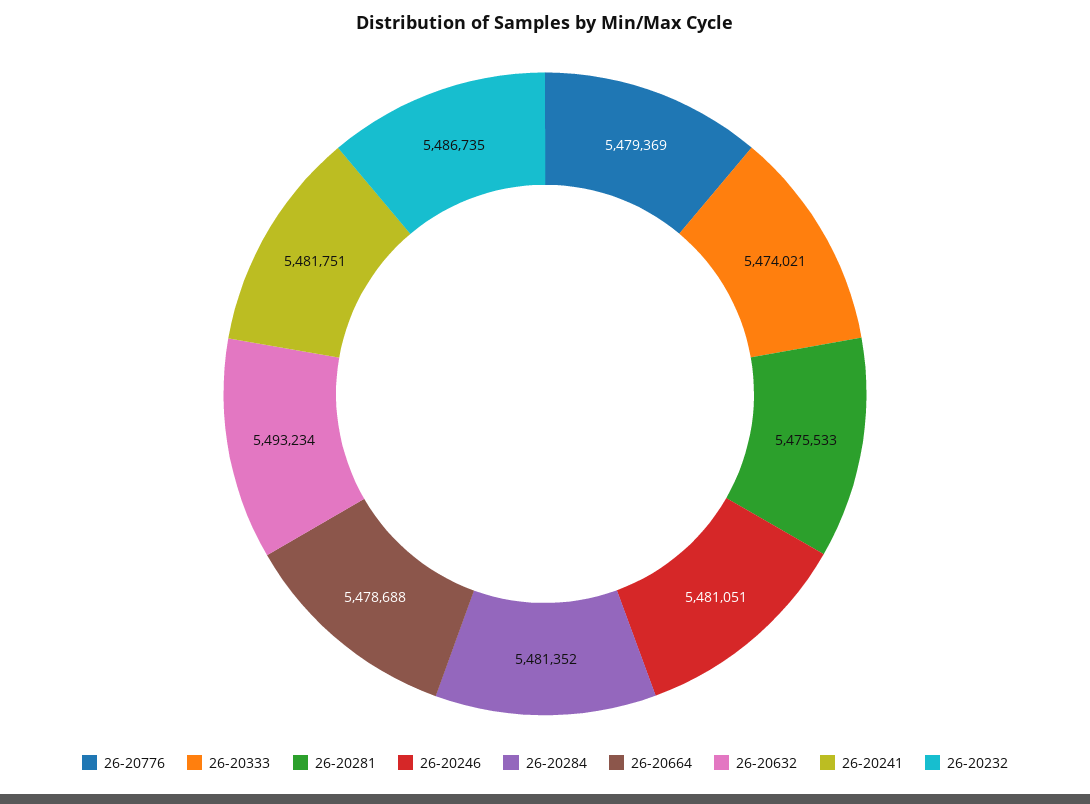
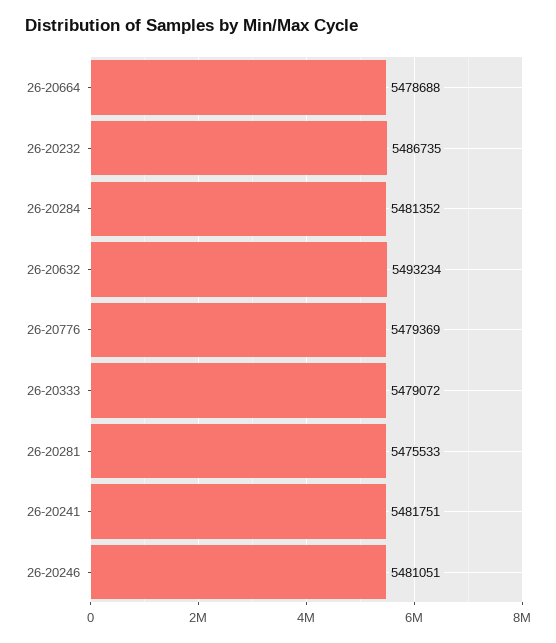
26-20333: 5474021 -> 5479072

